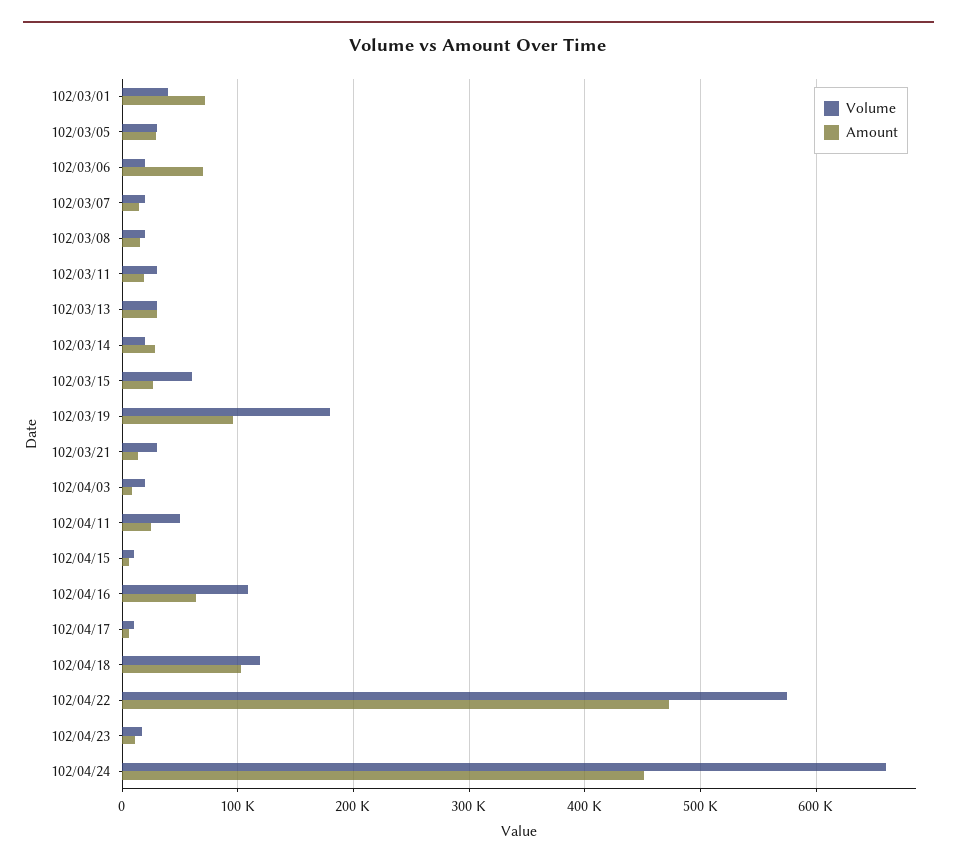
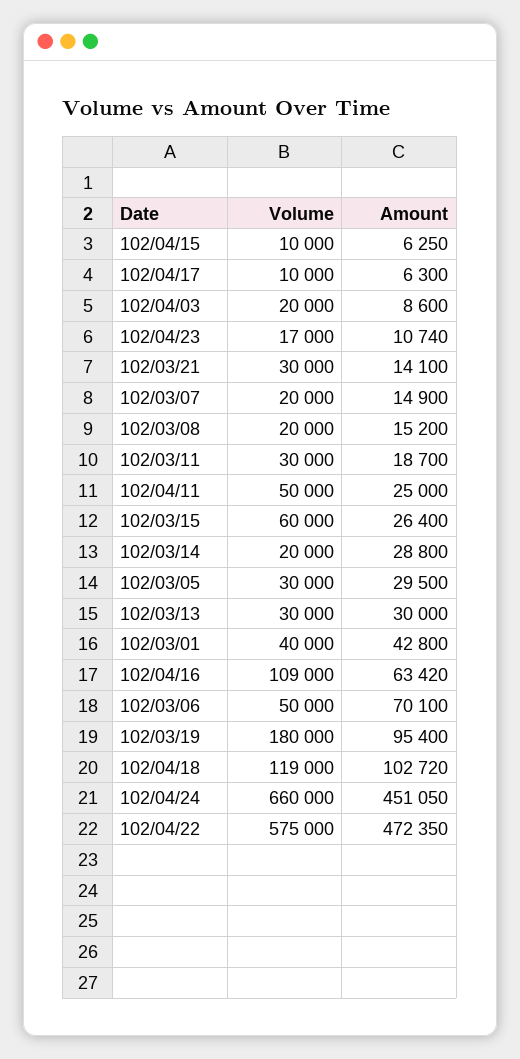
Amount, 102/03/01: 70000 -> 42800
Volume, 102/03/06: 20000 -> 50000

